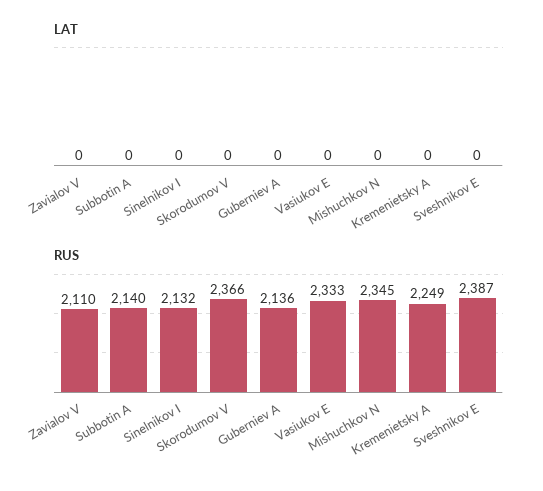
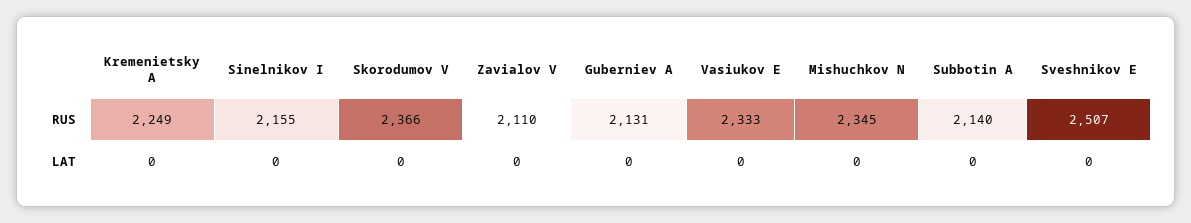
RUS, Sinelnikov I: 2132 -> 2155
RUS, Guberniev A: 2136 -> 2131
RUS, Sveshnikov E: 2387 -> 2507

